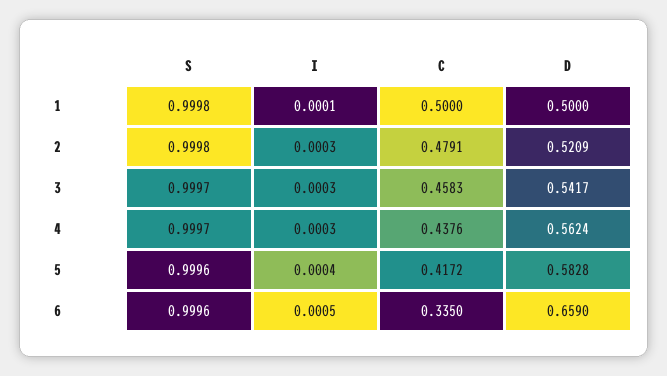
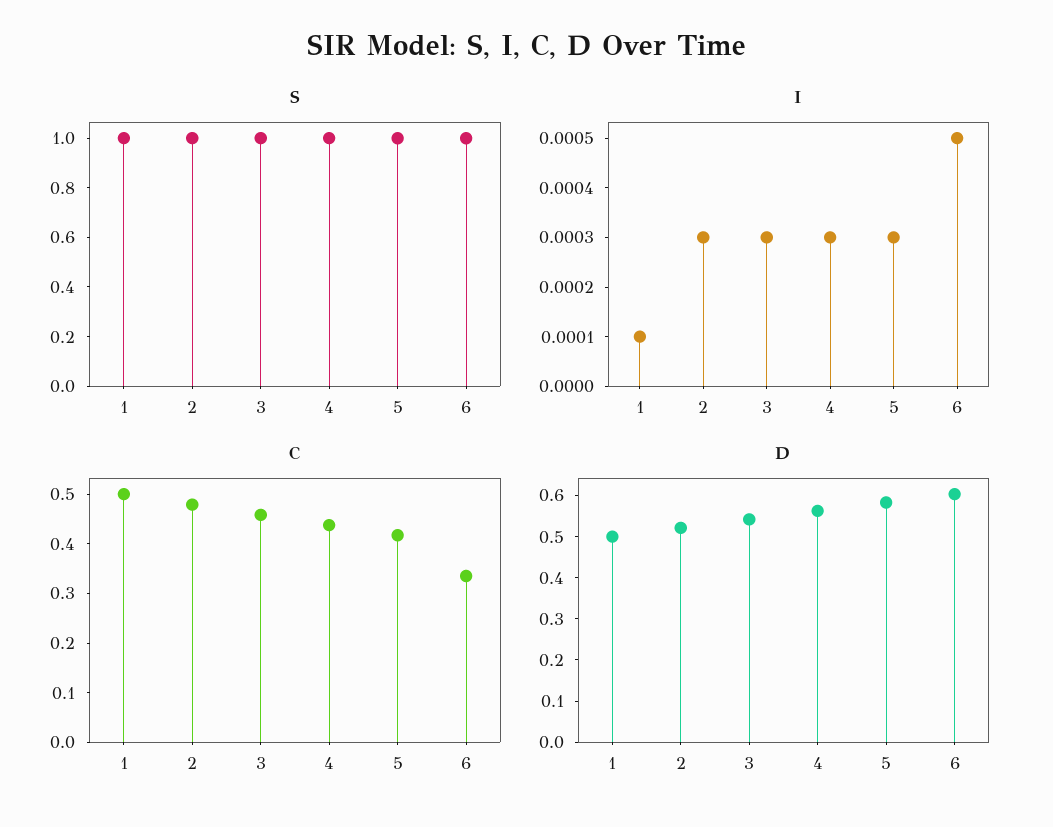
I, 5: 0.0004 -> 0.0003
D, 6: 0.659 -> 0.6

